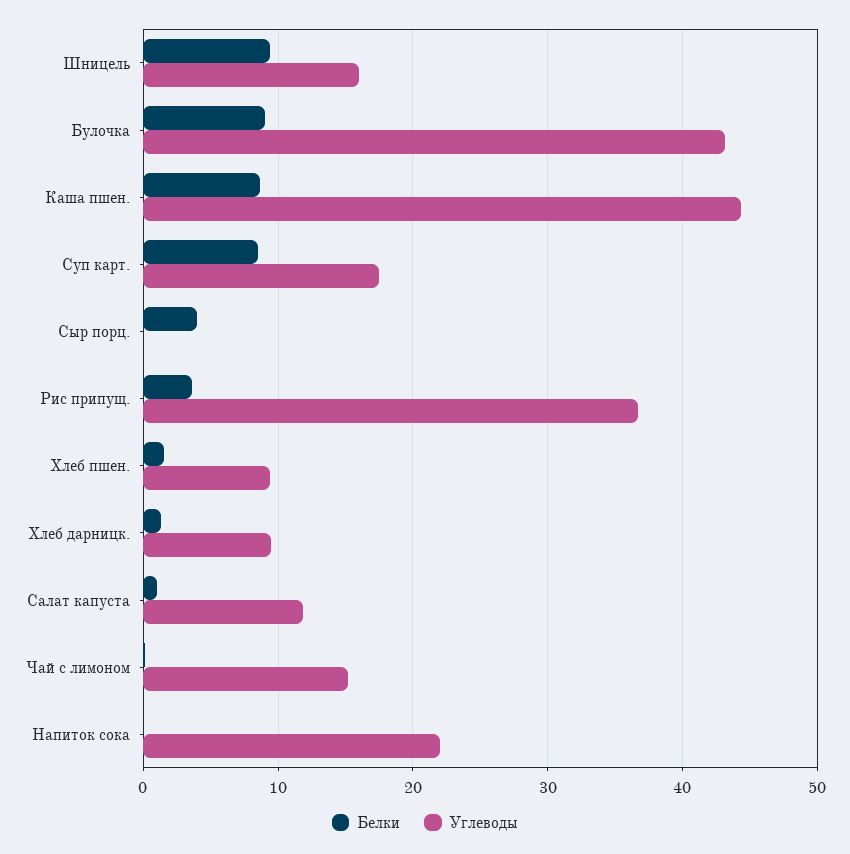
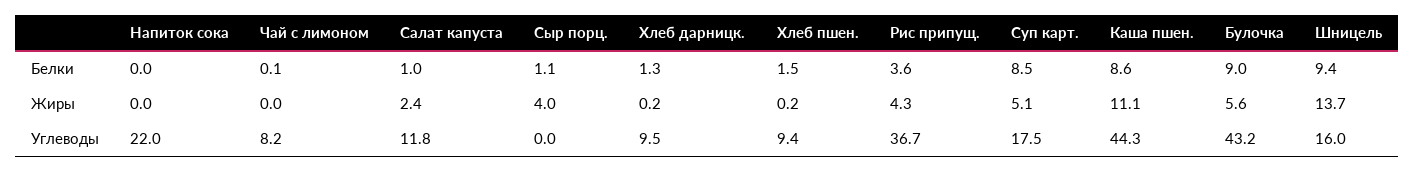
Белки, Сыр порц.: 4 -> 1.1
Углеводы, Чай с лимоном: 15 -> 8.2
Жиры, Напиток сока: none -> 0
Жиры, Чай с лимоном: none -> 0
Жиры, Салат капуста: none -> 2.4
Жиры, Сыр порц.: none -> 4
Жиры, Хлеб дарницк.: none -> 0.2
Жиры, Хлеб пшен.: none -> 0.2
Жиры, Рис припущ.: none -> 4.3
Жиры, Суп карт.: none -> 5.1
Жиры, Каша пшен.: none -> 11.1
Жиры, Булочка: none -> 5.6
Жиры, Шницель: none -> 13.7

